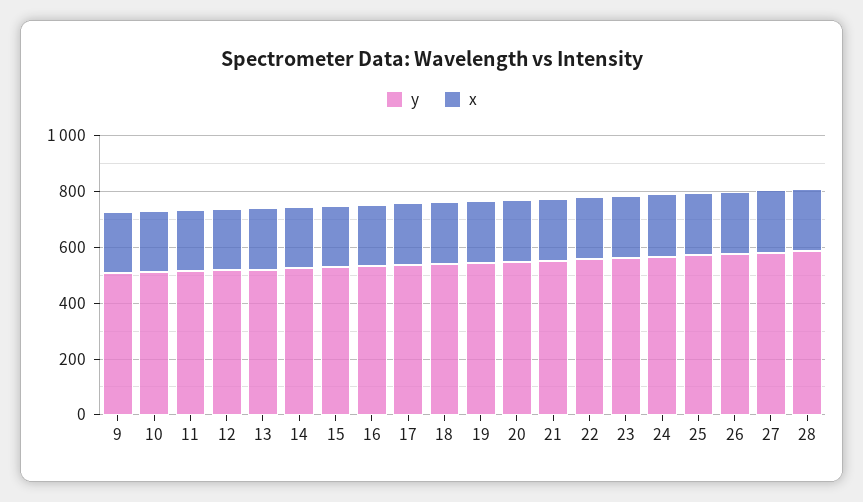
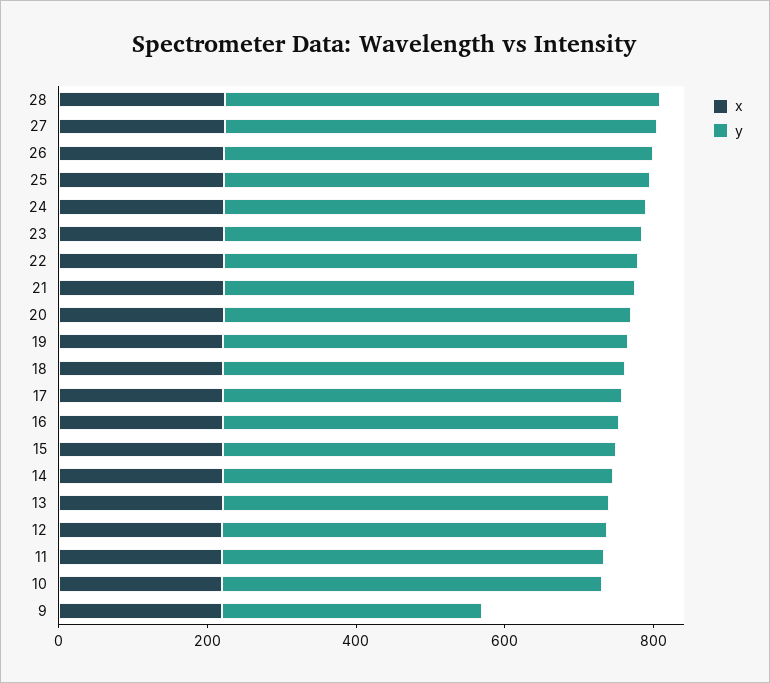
y, 9: 500 -> 350

